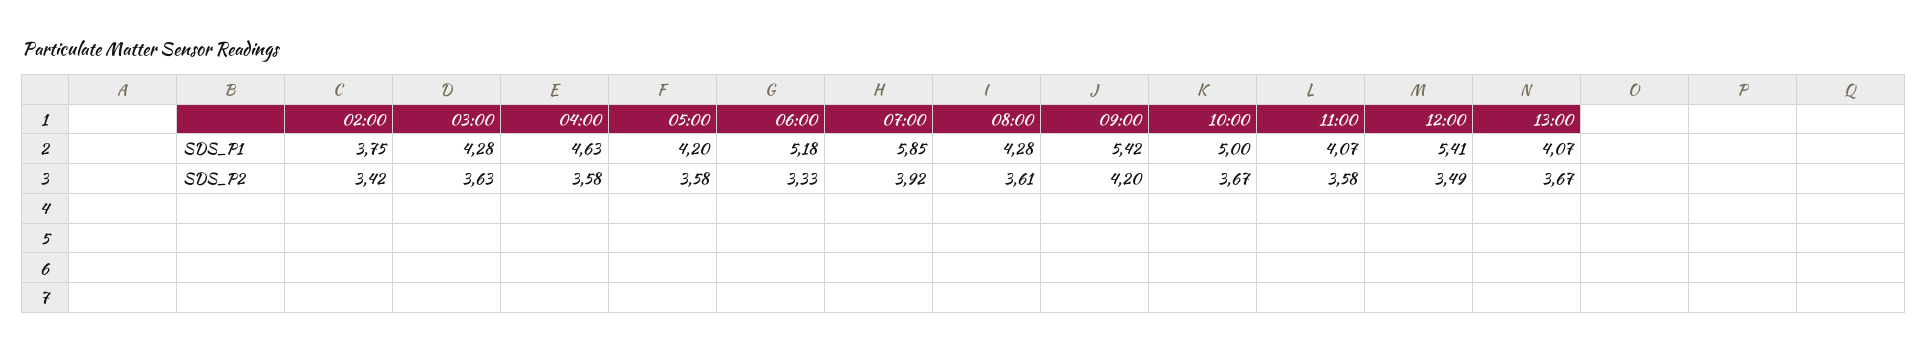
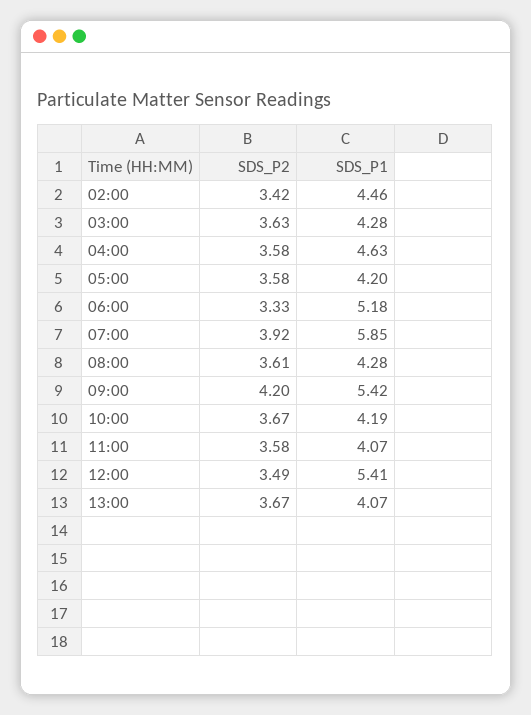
02:00, SDS_P1: 3.75 -> 4.46
10:00, SDS_P1: 5 -> 4.19

